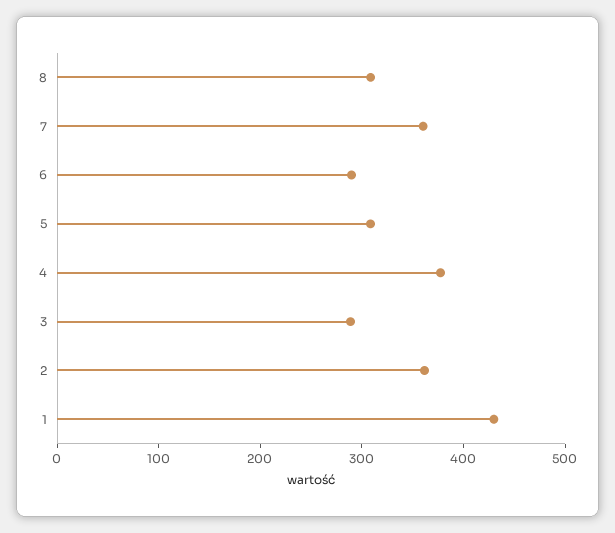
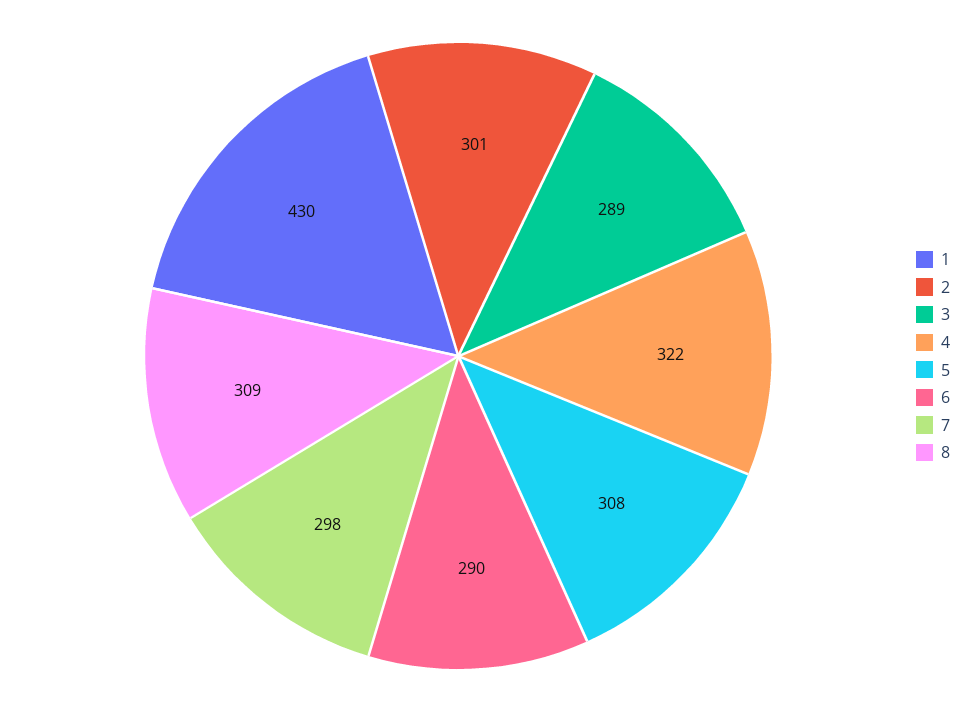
7: 360 -> 298
4: 380 -> 322
2: 360 -> 301

